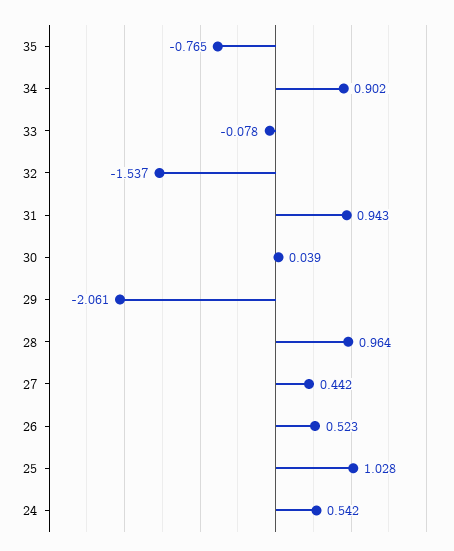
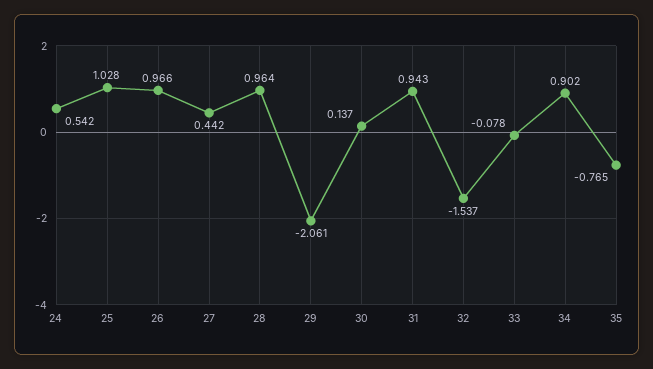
30: 0.039 -> 0.137
26: 0.523 -> 0.966

